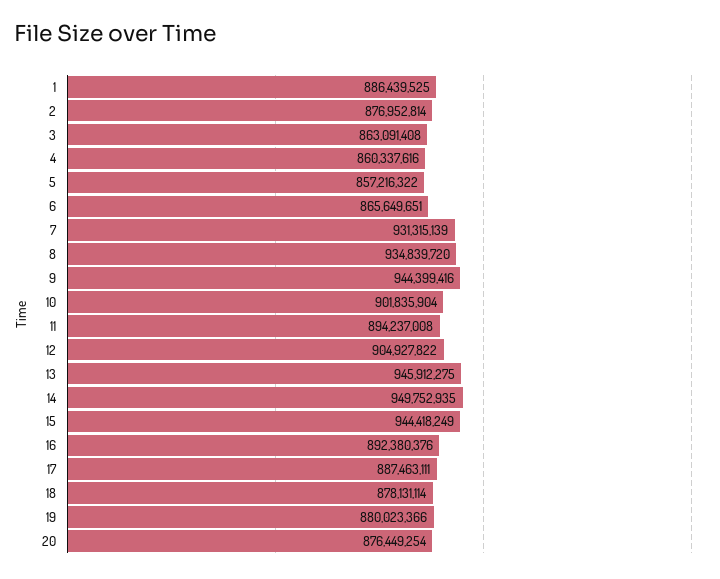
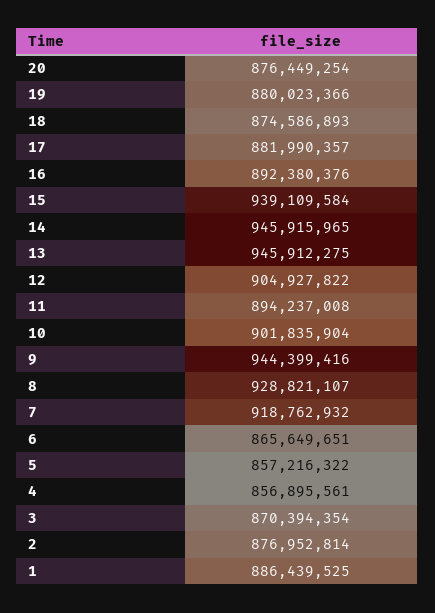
3: 863091408 -> 870394354
4: 860337616 -> 856895561
7: 931315139 -> 918762932
8: 934839720 -> 928821107
14: 949752935 -> 945915965
15: 944418249 -> 939109584
17: 887463111 -> 881990357
18: 878131114 -> 874586893

